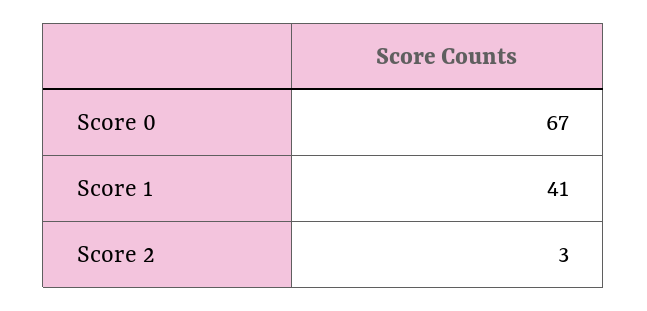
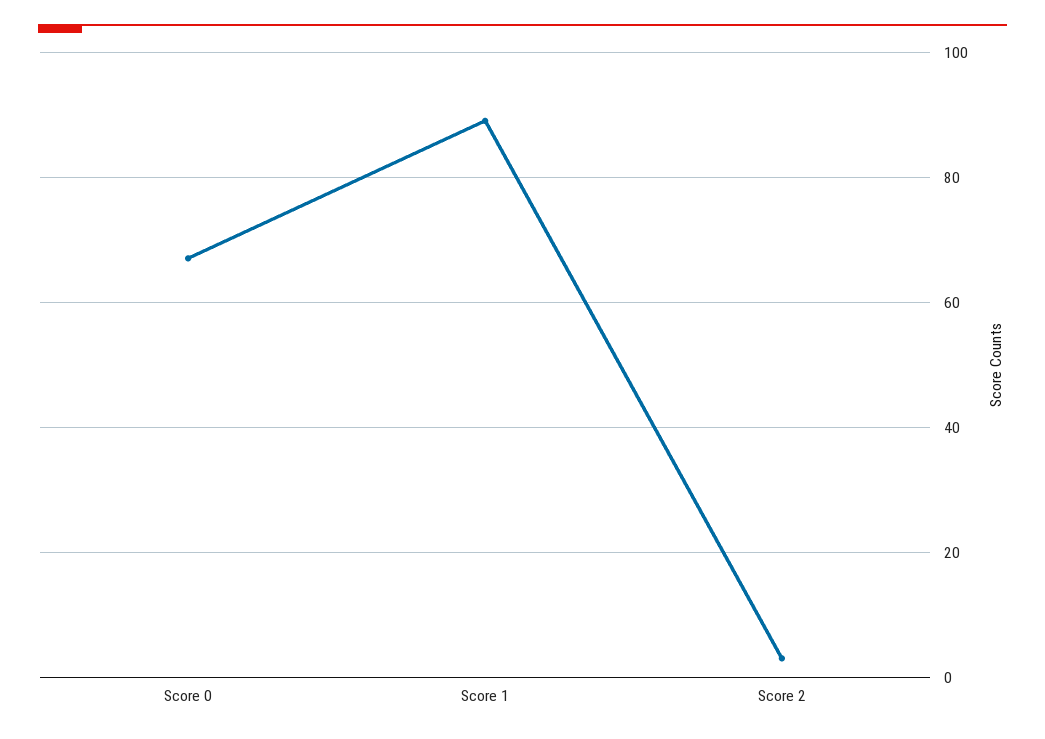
Score 1: 41 -> 90

